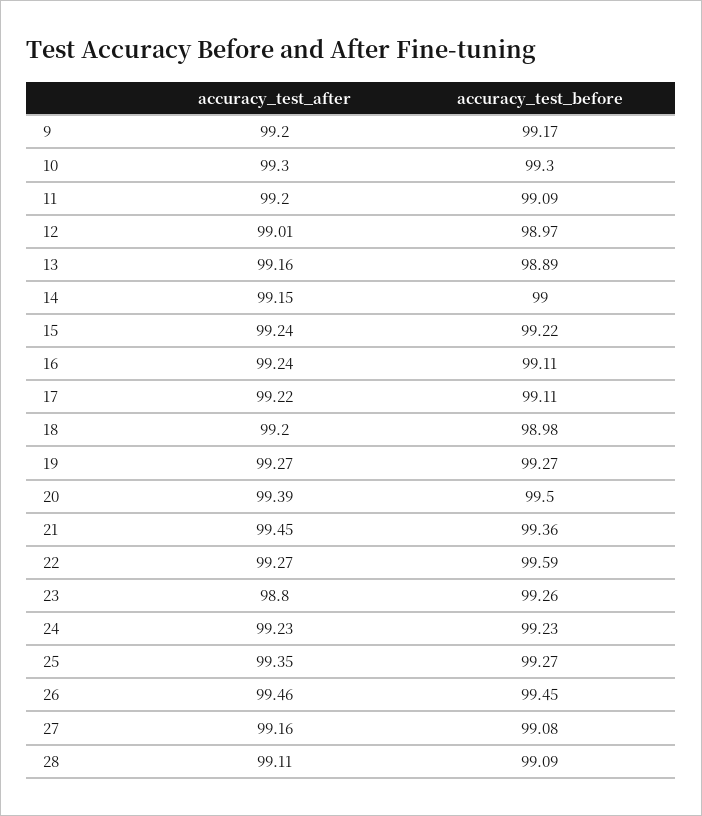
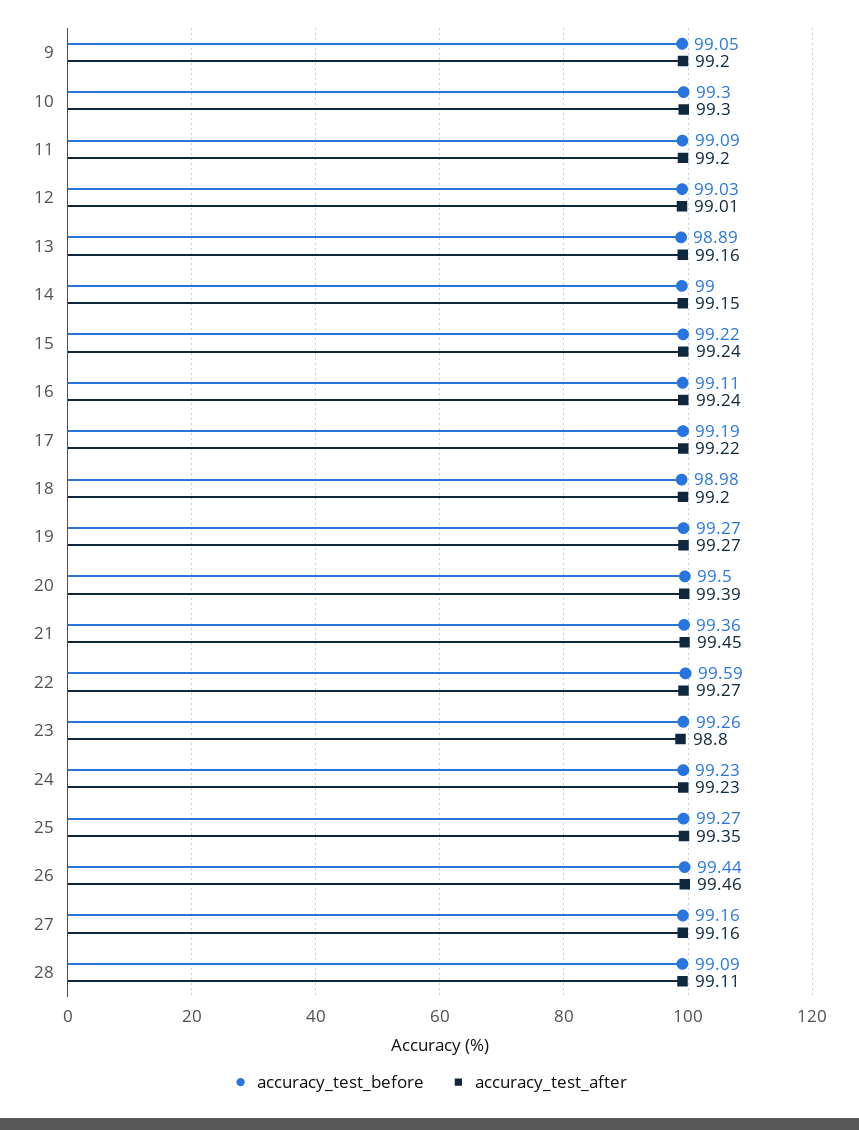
accuracy_test_before, 9: 99.17 -> 99.05
accuracy_test_before, 12: 98.97 -> 99.03
accuracy_test_before, 17: 99.11 -> 99.19
accuracy_test_before, 26: 99.45 -> 99.44
accuracy_test_before, 27: 99.08 -> 99.16

